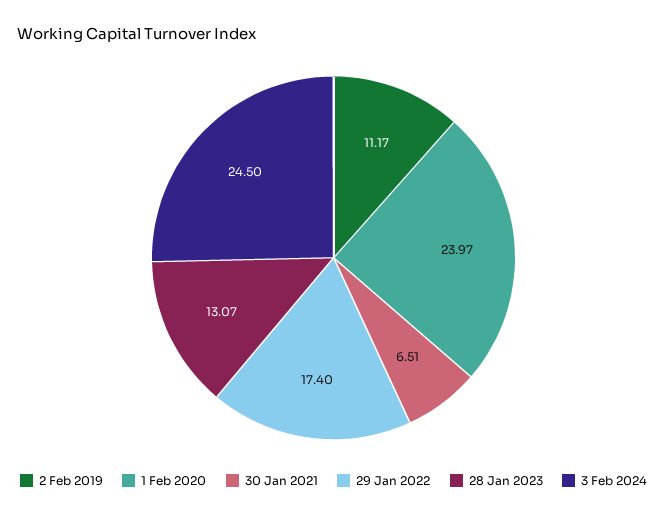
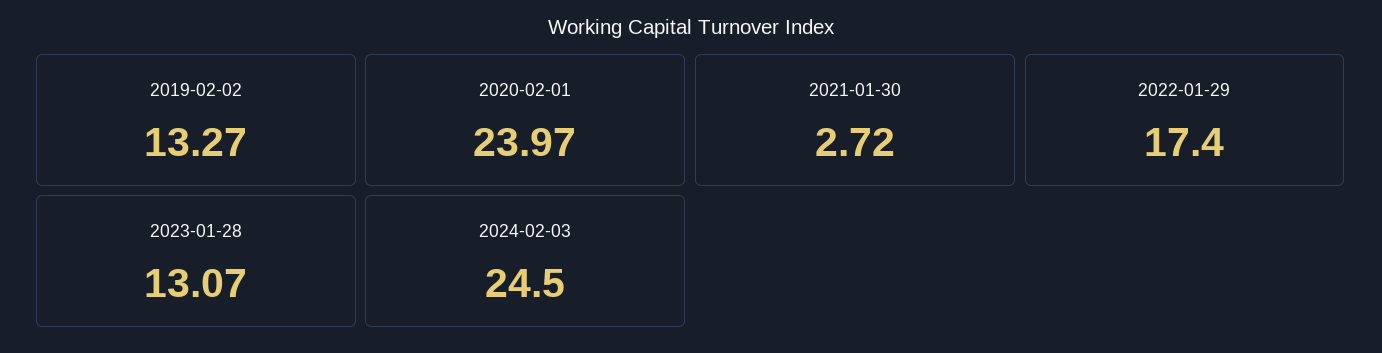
2 Feb 2019: 11.17 -> 13.27
30 Jan 2021: 6.51 -> 2.72

